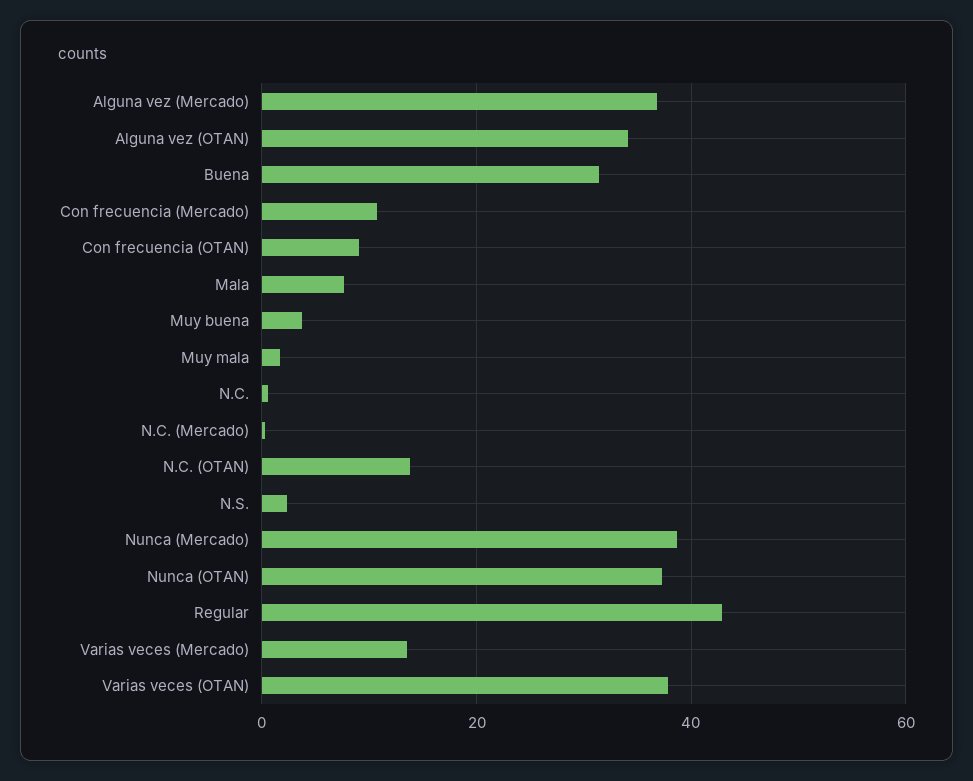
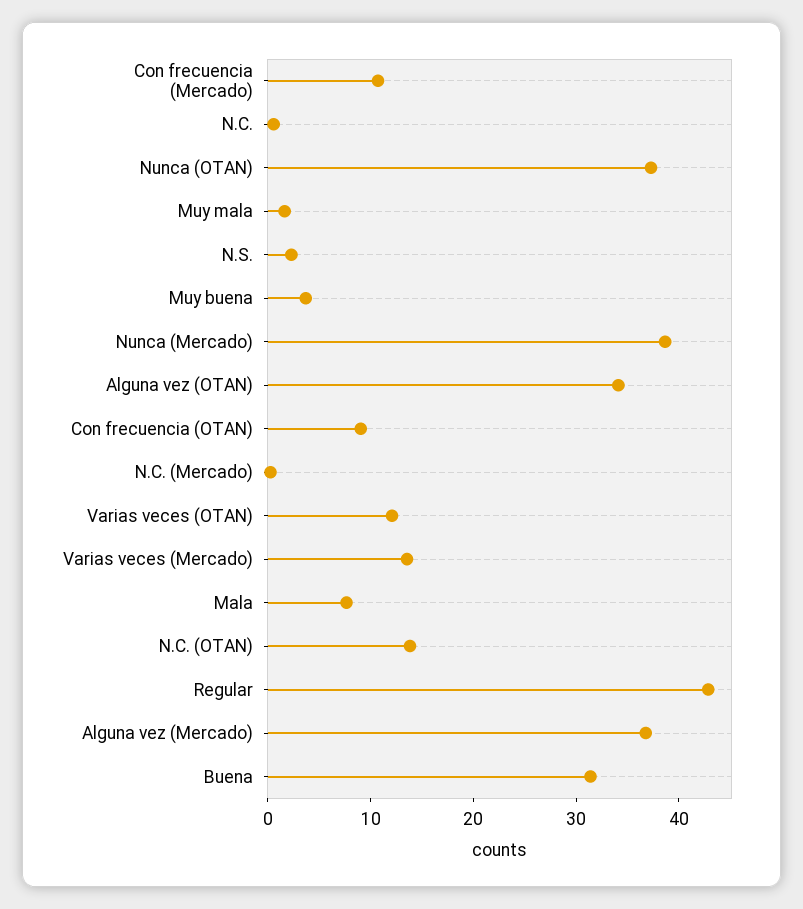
Varias veces (OTAN): 38 -> 12

